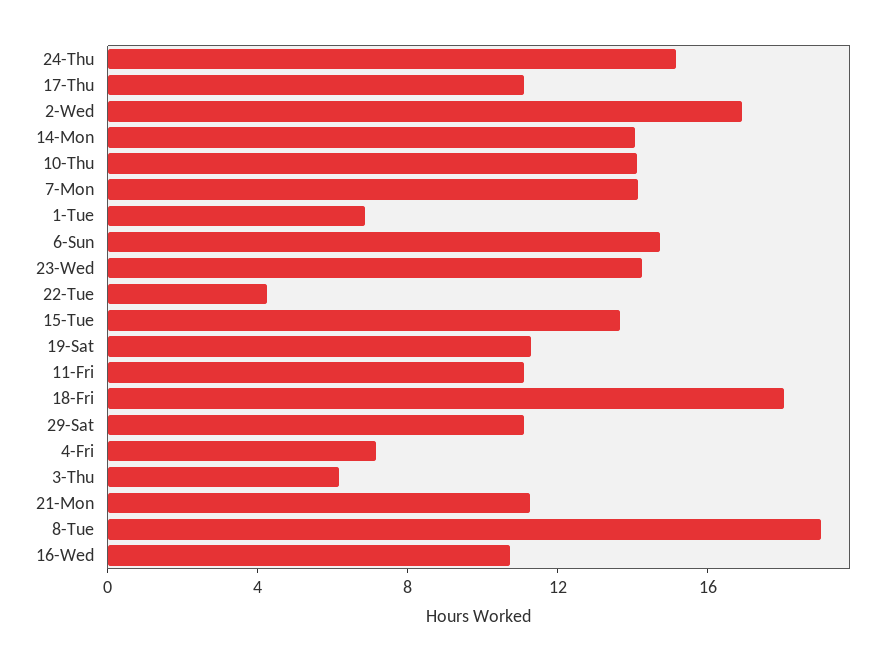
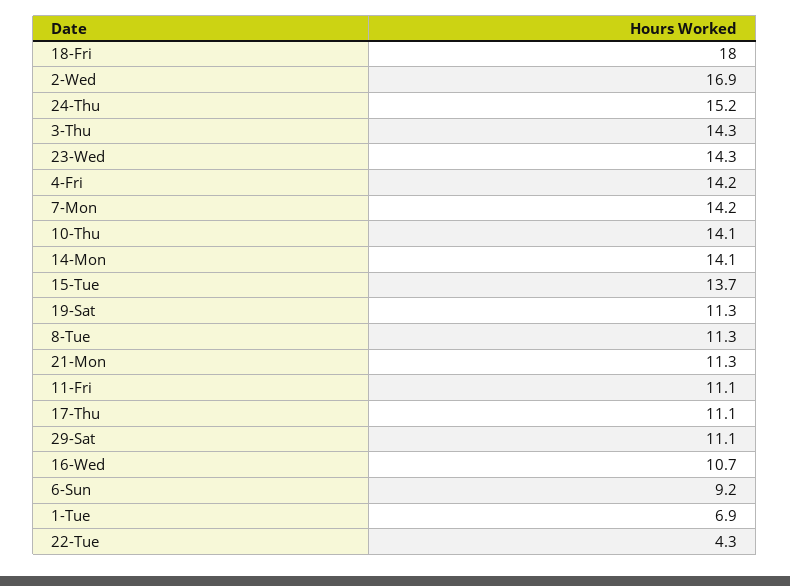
6-Sun: 15 -> 9.2
4-Fri: 7 -> 14.2
3-Thu: 6 -> 14.3
8-Tue: 19 -> 11.3

